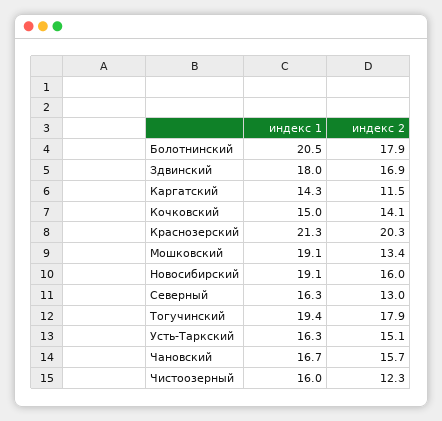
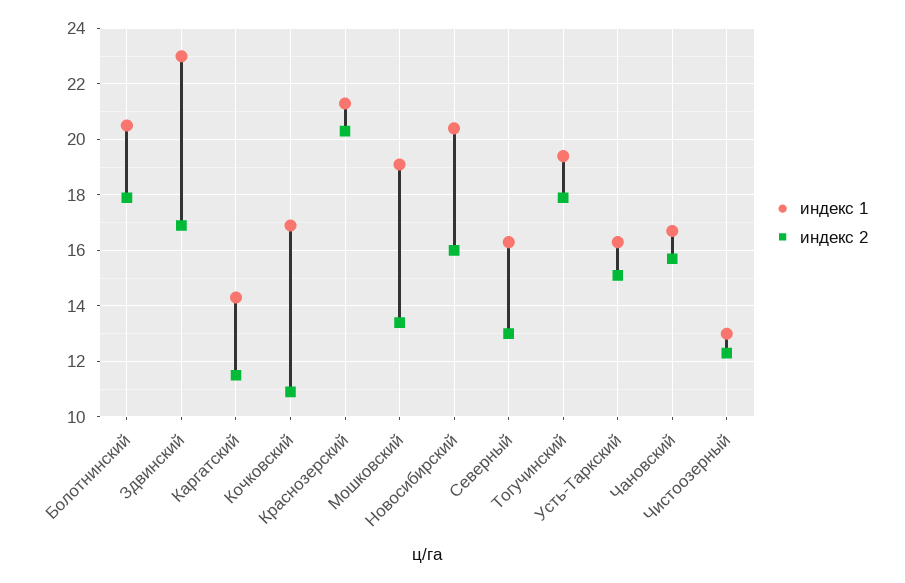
индекс 1, Здвинский: 18 -> 23
индекс 1, Кочковский: 15 -> 17
индекс 2, Кочковский: 14.1 -> 11
индекс 1, Новосибирский: 19.1 -> 20.5
индекс 1, Чистоозерный: 16 -> 13

